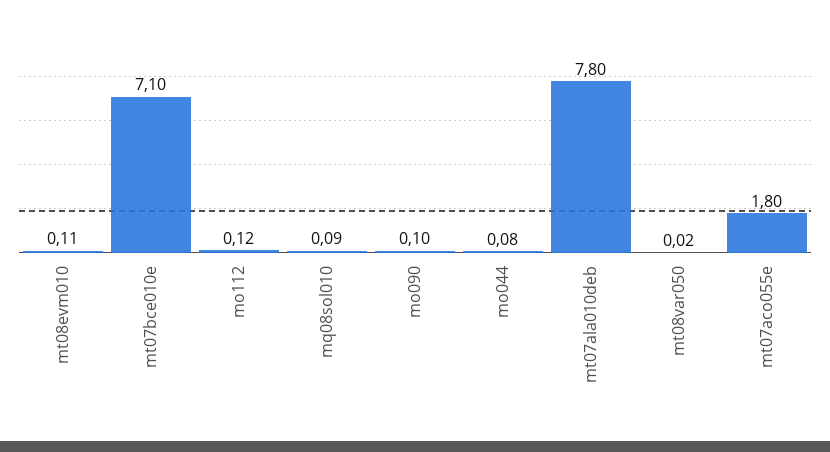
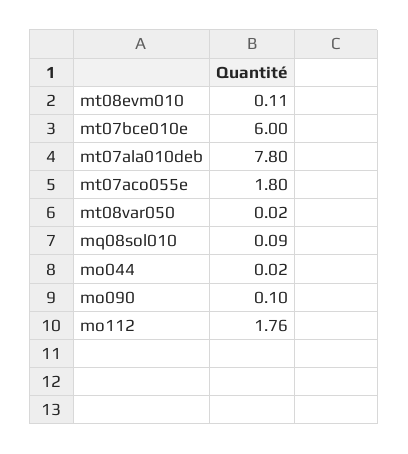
mt07bce010e: 7.1 -> 6
mo112: 0.12 -> 1.76
mo044: 0.08 -> 0.02

